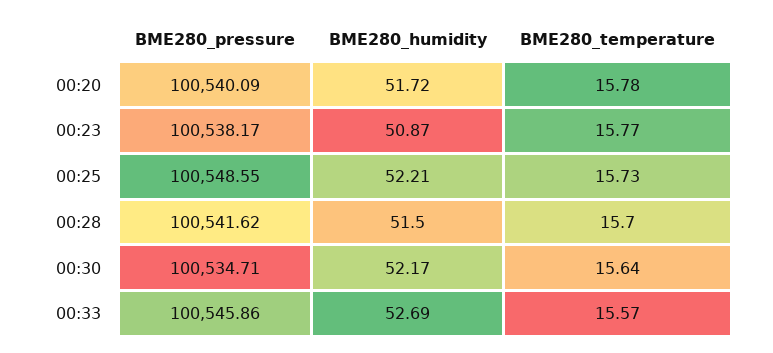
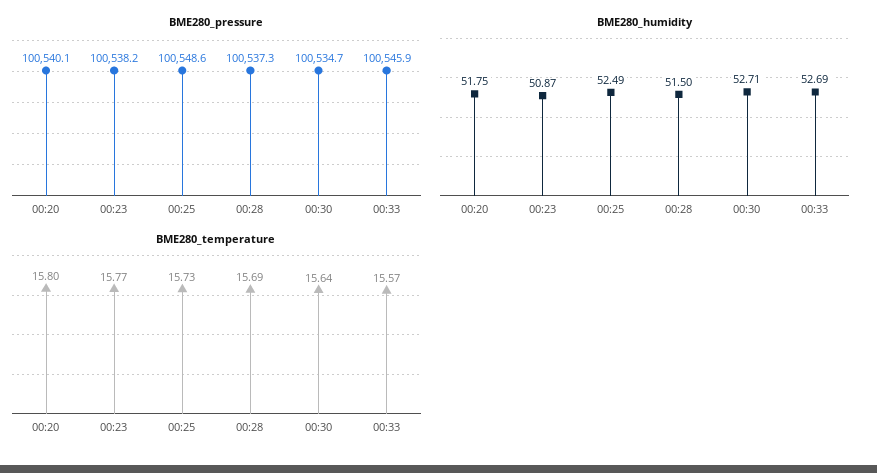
BME280_humidity, 00:20: 51.72 -> 51.75
BME280_temperature, 00:20: 15.78 -> 15.8
BME280_humidity, 00:25: 52.21 -> 52.49
BME280_pressure, 00:28: 100541.62 -> 100537.3
BME280_temperature, 00:28: 15.7 -> 15.69
BME280_humidity, 00:30: 52.17 -> 52.71

